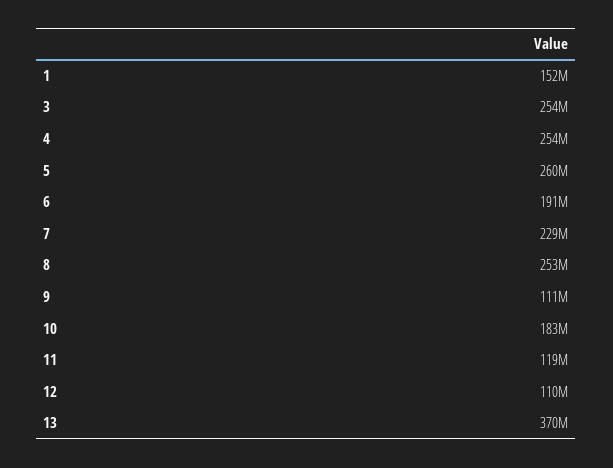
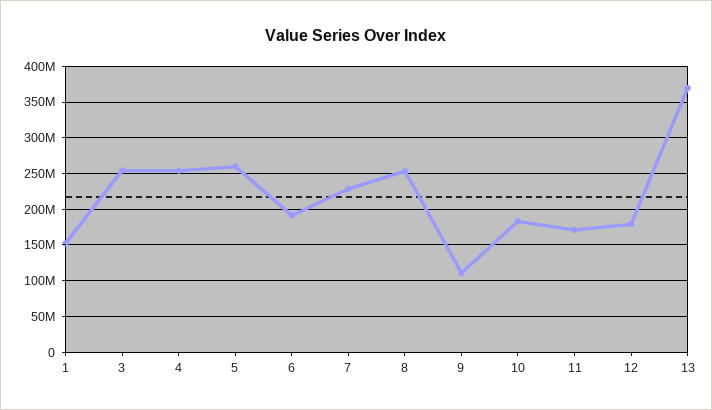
11: 119000000 -> 170000000
12: 110000000 -> 180000000

